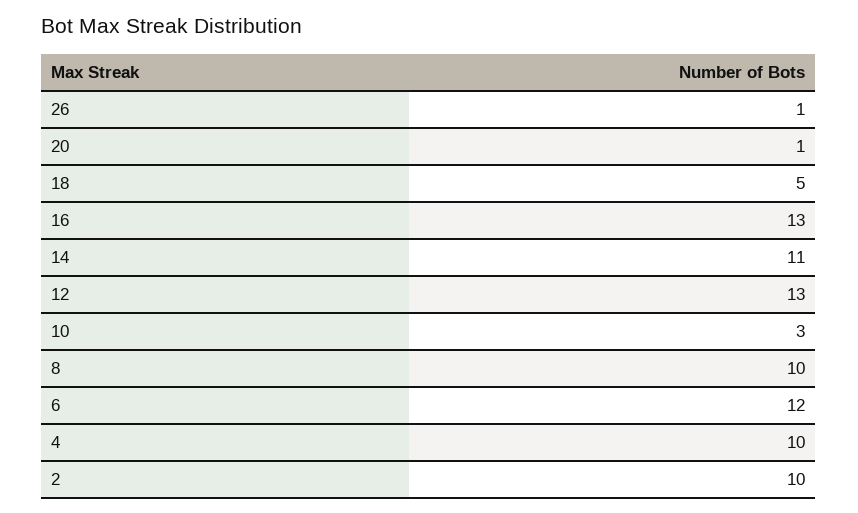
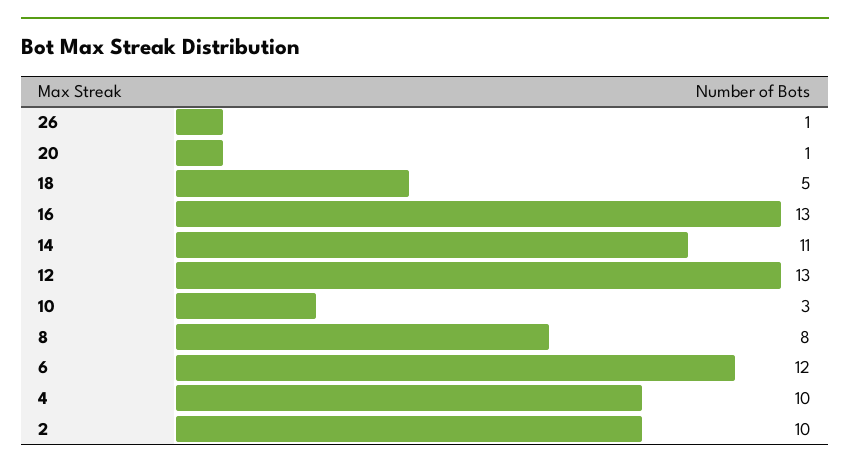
8: 10 -> 8

